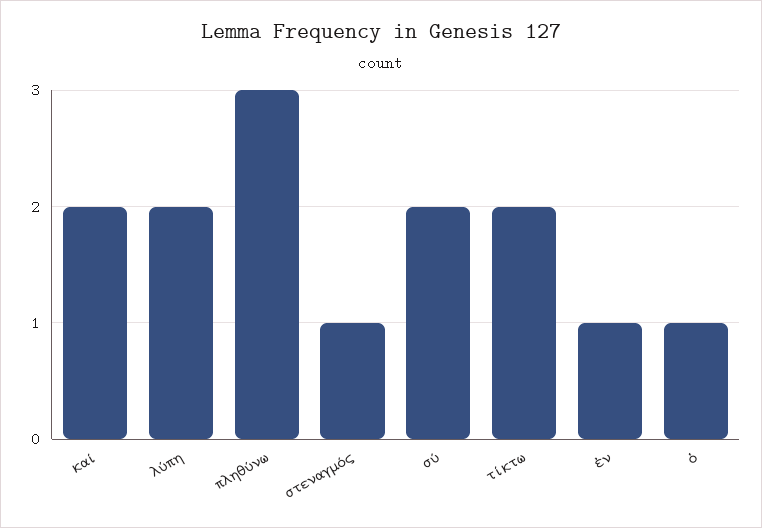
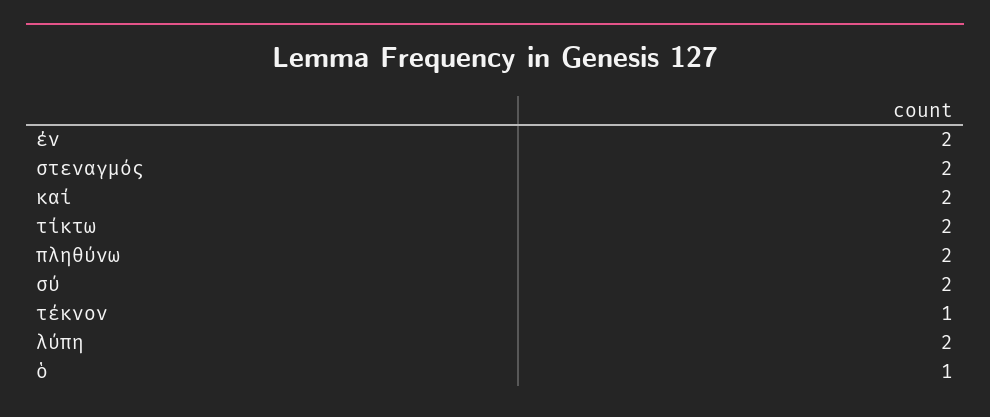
πληθύνω: 3 -> 2
στεναγμός: 1 -> 2
ἐν: 1 -> 2
τέκνον: none -> 1

